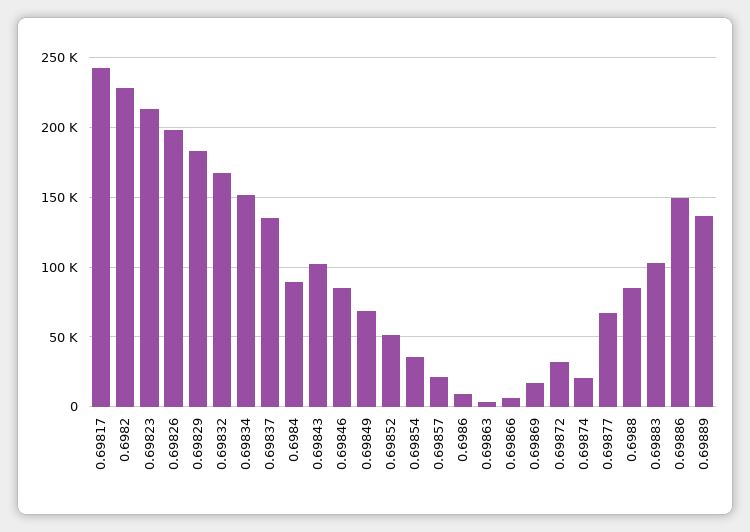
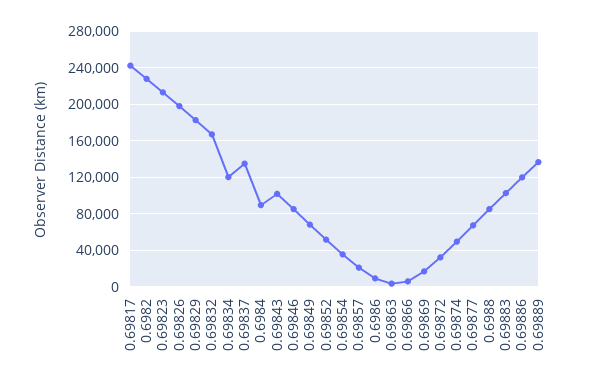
0.69834: 150000 -> 120000
0.69874: 20000 -> 50000
0.69886: 150000 -> 120000

